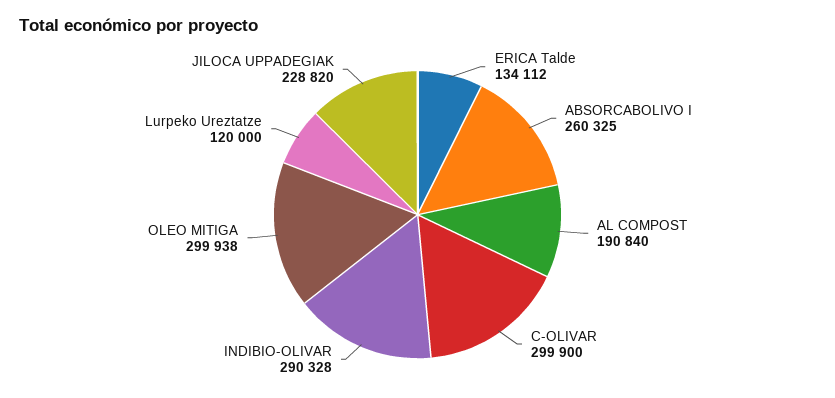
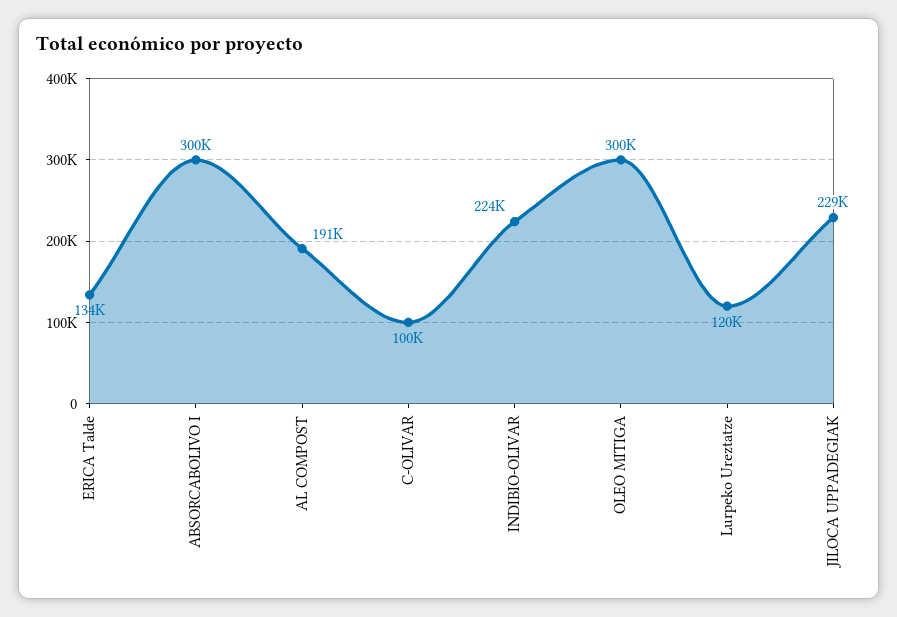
ABSORCABOLIVO I: 260325 -> 300000
C-OLIVAR: 299900 -> 100000
INDIBIO-OLIVAR: 290328 -> 224000

